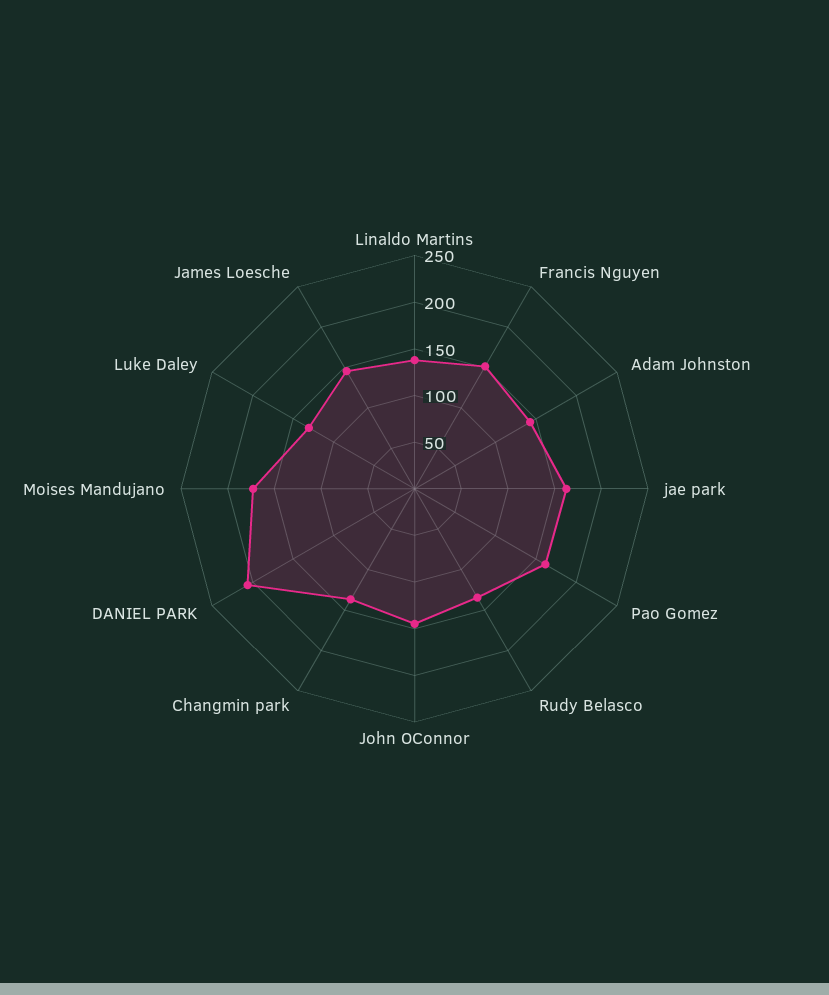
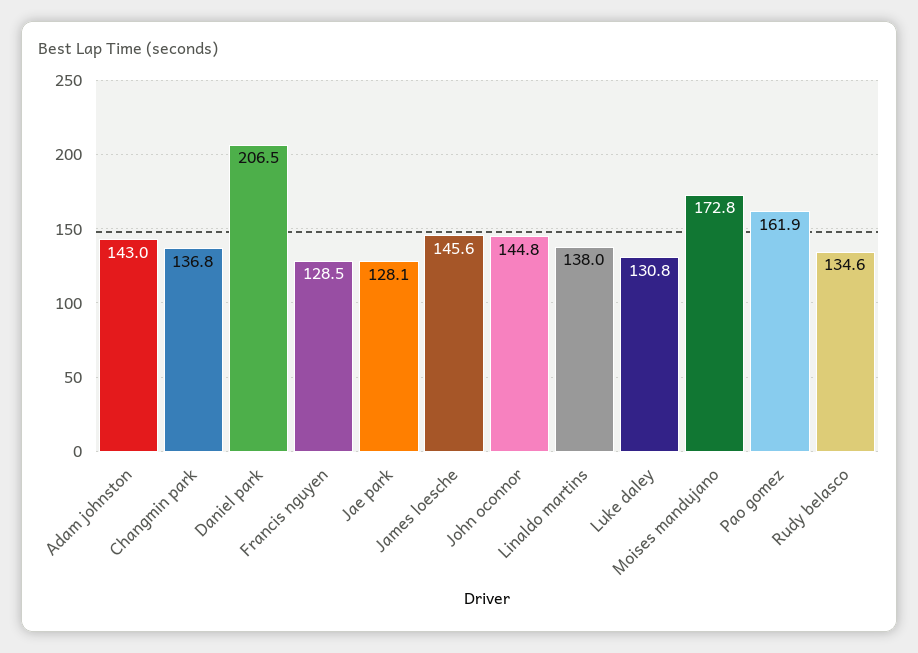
Francis Nguyen: 150 -> 128.5
jae park: 160 -> 128.1

